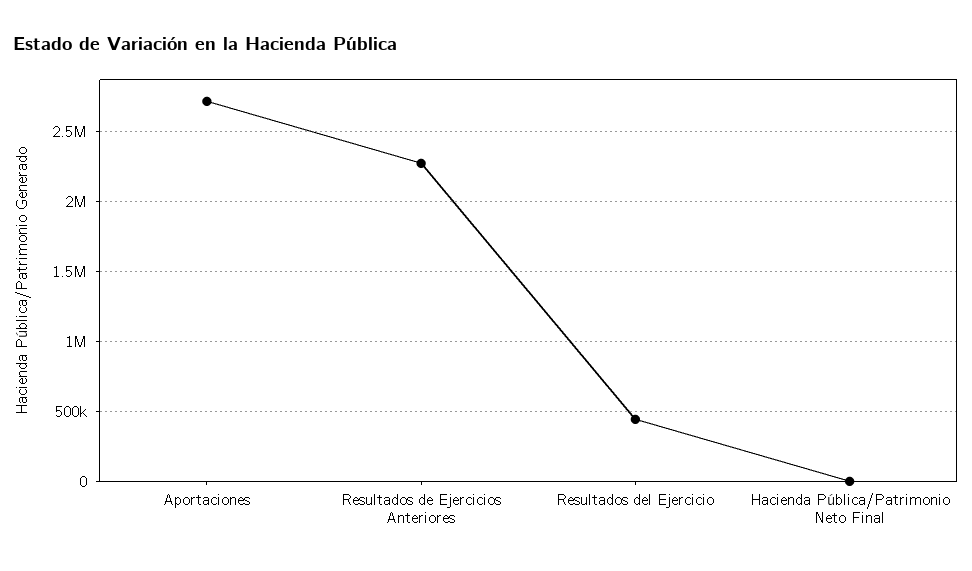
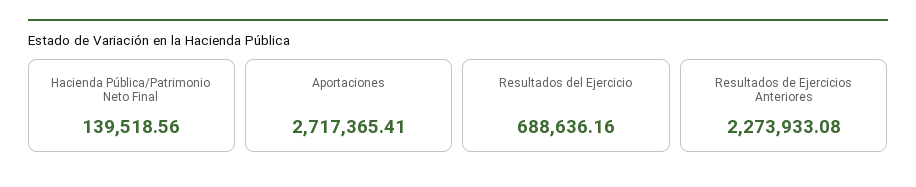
Resultados del Ejercicio: 450000 -> 688636.16
Hacienda Pública/Patrimonio Neto Final: 0 -> 139518.56

